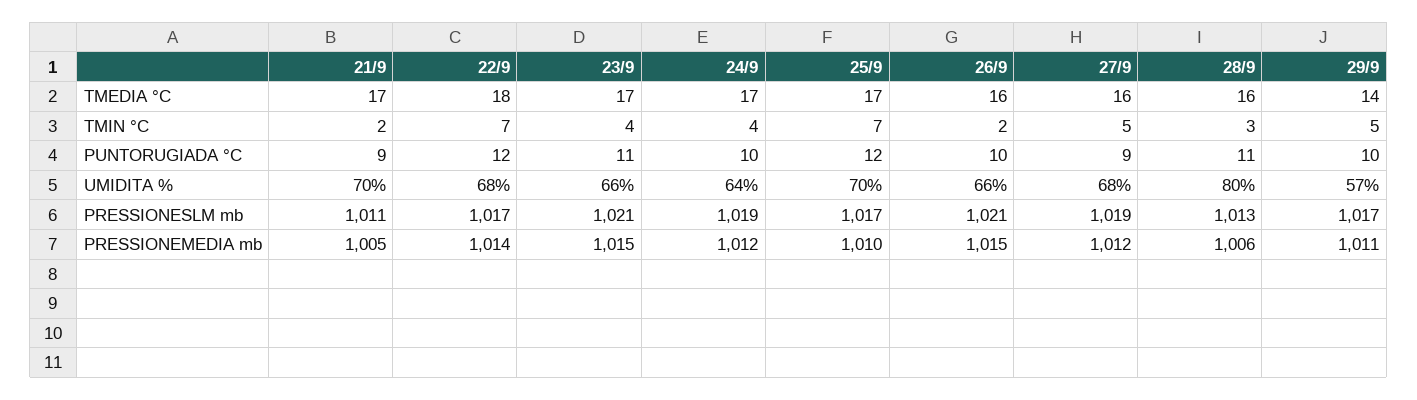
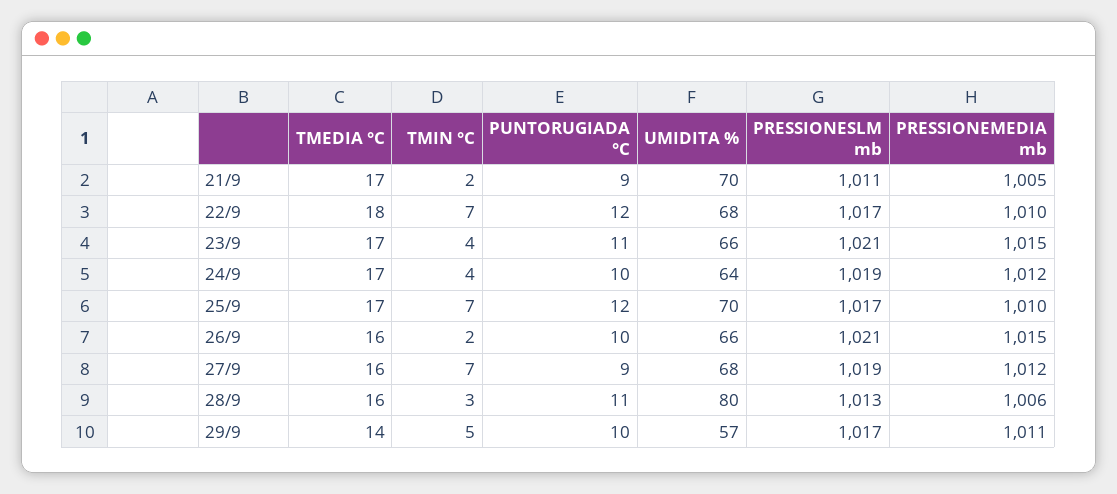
27/9, TMIN °C: 5 -> 7
22/9, PRESSIONEMEDIA mb: 1014 -> 1010

